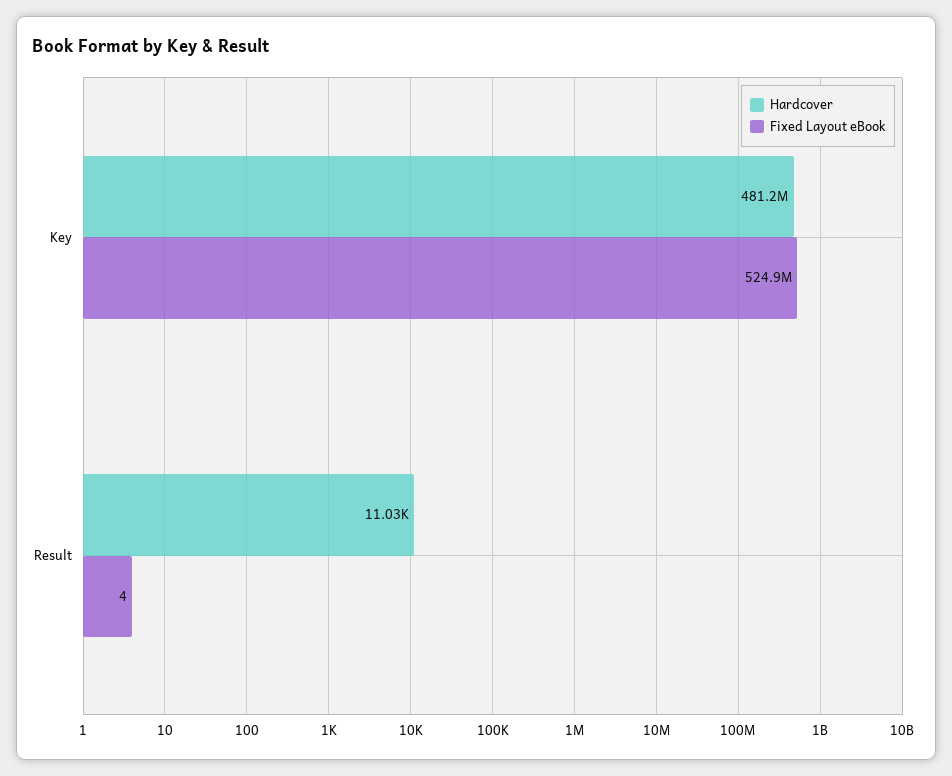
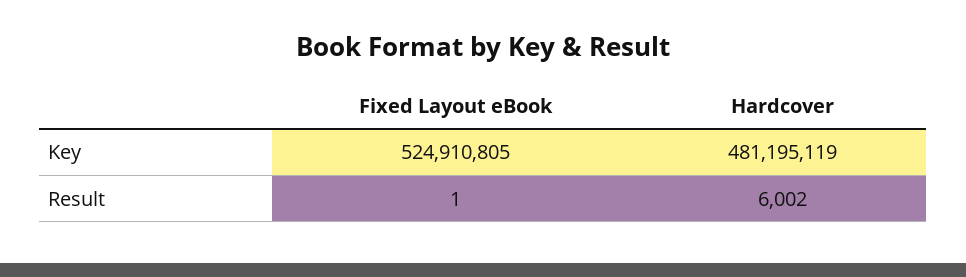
Hardcover, Result: 11030 -> 6002
Fixed Layout eBook, Result: 4 -> 1

